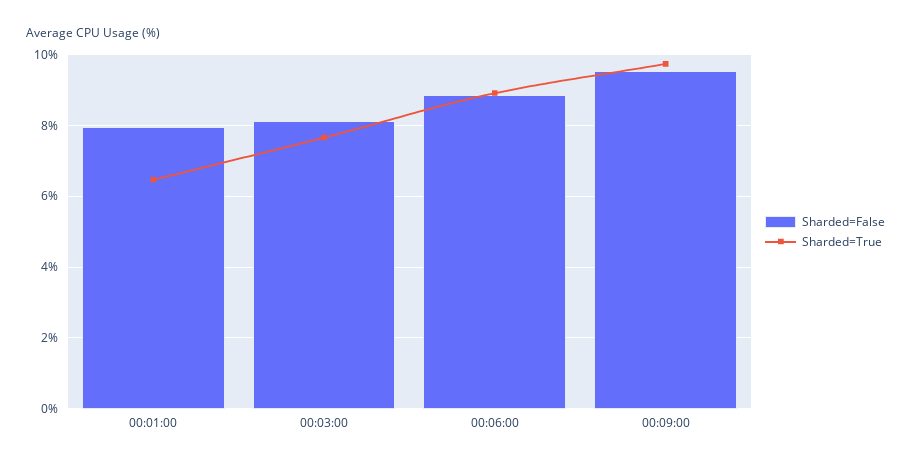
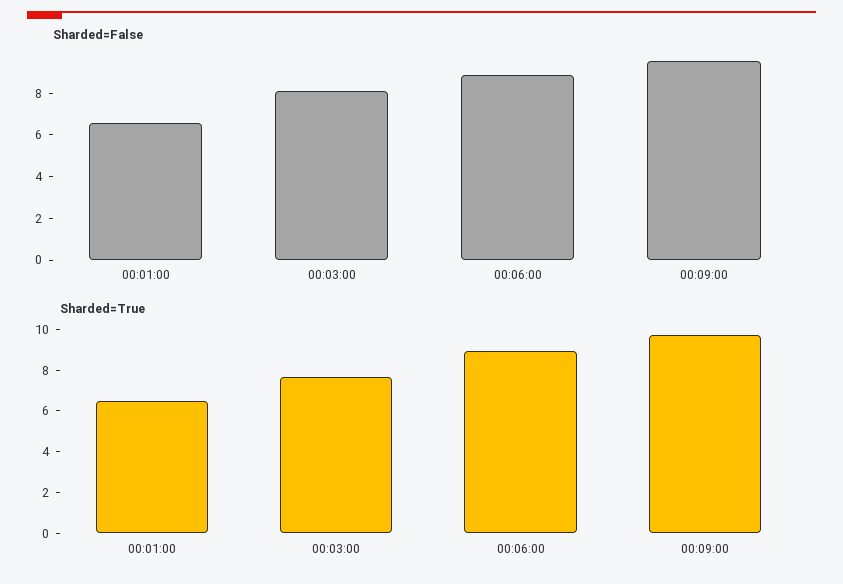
Sharded=False, 00:01:00: 8 -> 6.5

